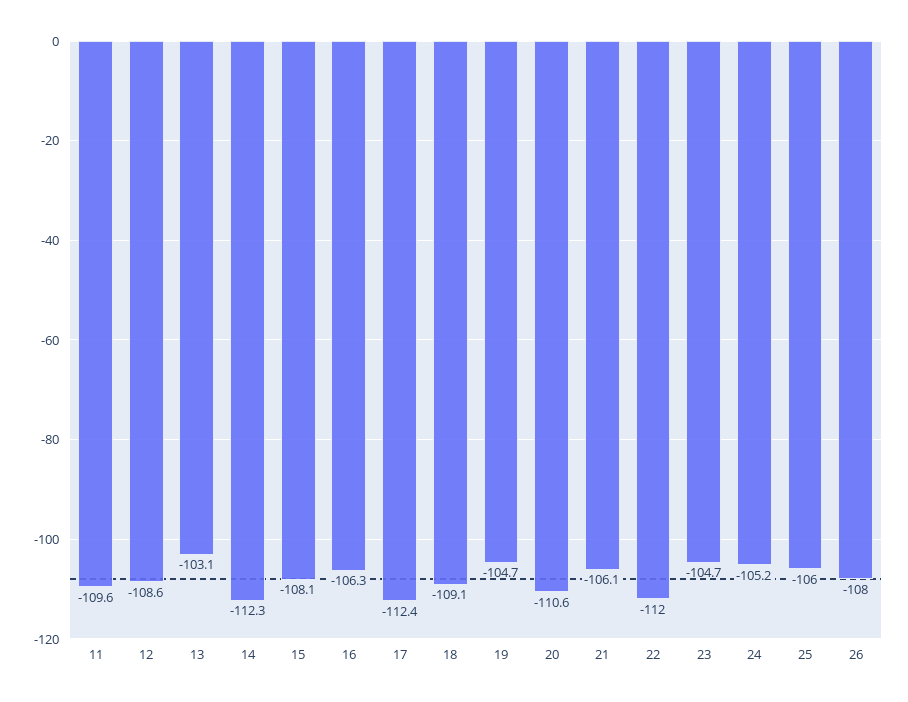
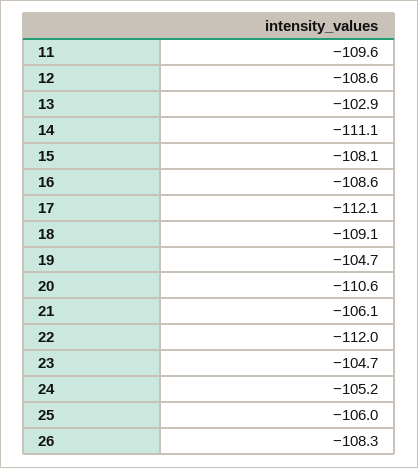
13: -103.1 -> -102.9
14: -112.3 -> -111.1
16: -106.3 -> -108.6
17: -112.4 -> -112.1
26: -108 -> -108.3

